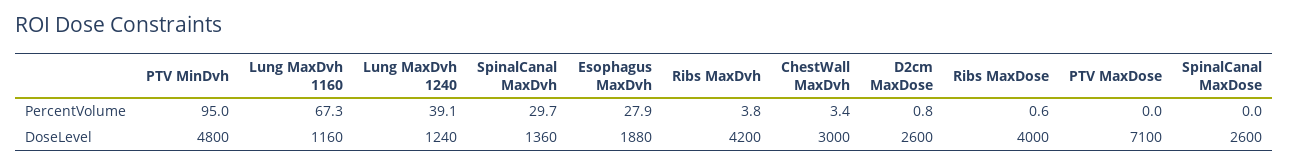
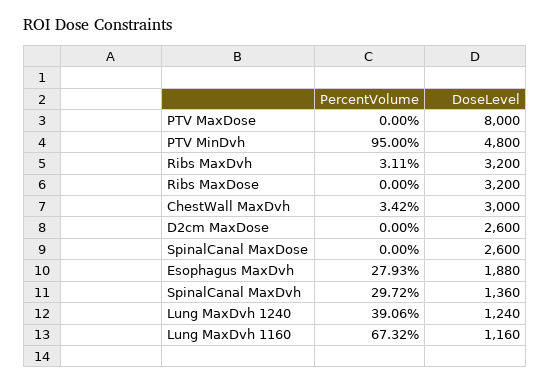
Ribs MaxDvh, PercentVolume: 3.8 -> 3.11
D2cm MaxDose, PercentVolume: 0.8 -> 0
Ribs MaxDose, PercentVolume: 0.6 -> 0
Ribs MaxDvh, DoseLevel: 4200 -> 3200
Ribs MaxDose, DoseLevel: 4000 -> 3200
PTV MaxDose, DoseLevel: 7100 -> 8000

